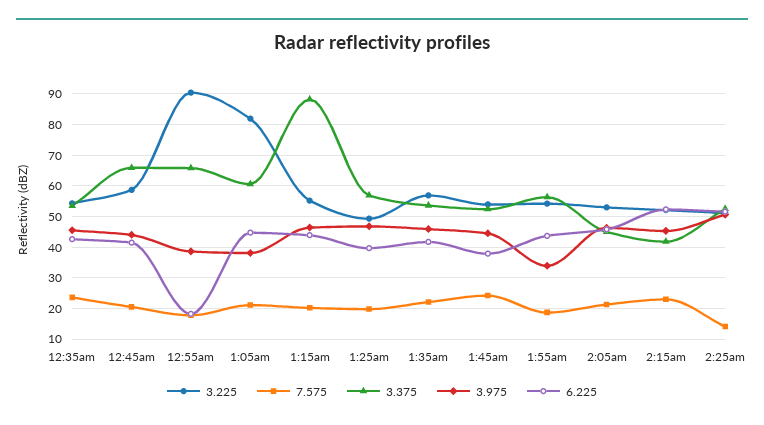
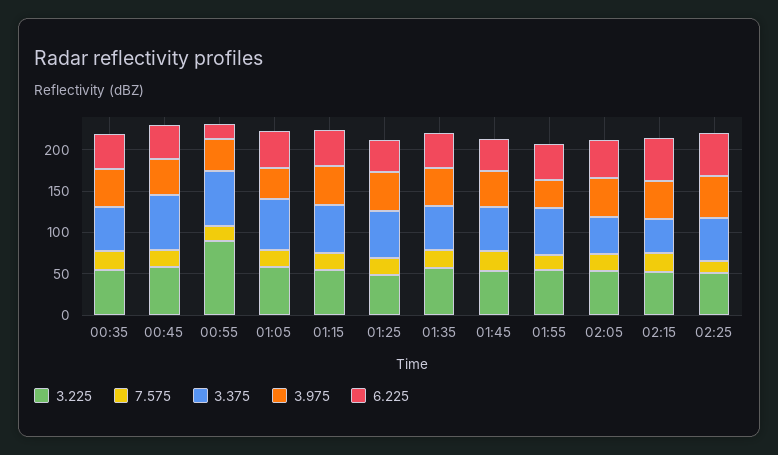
3.225, 1:05am: 82 -> 60
3.375, 1:15am: 88 -> 60

